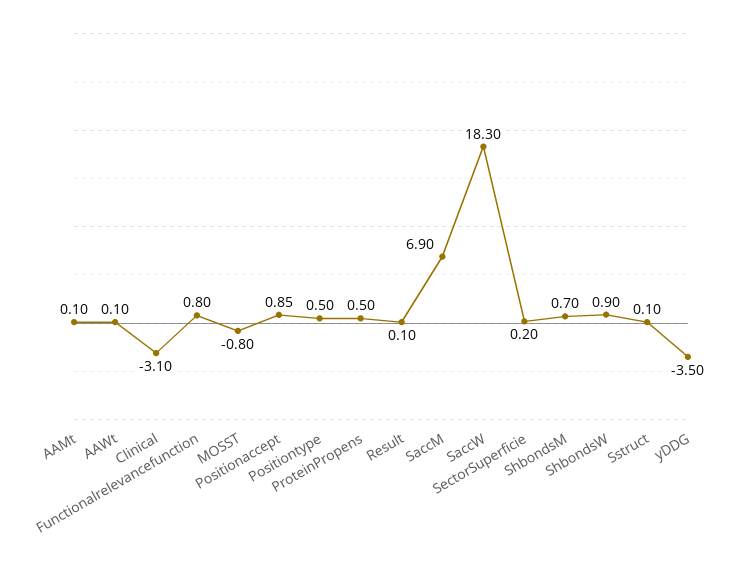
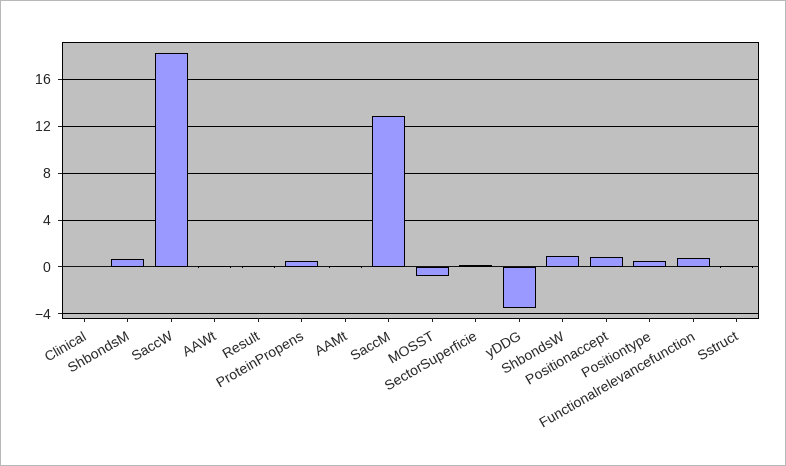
Clinical: -3.1 -> 0
SaccM: 6.9 -> 13

